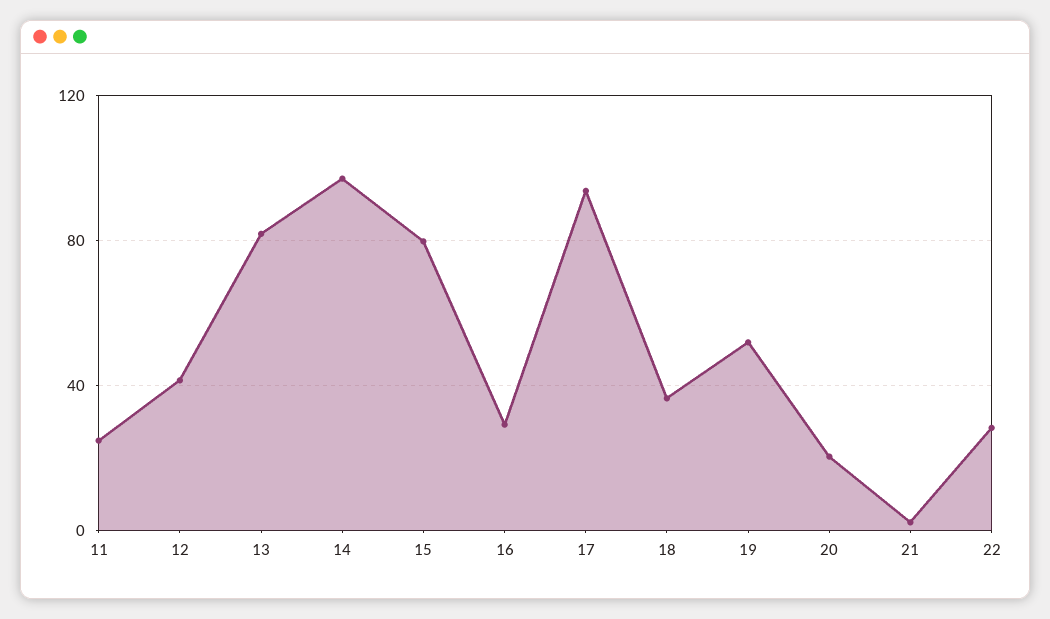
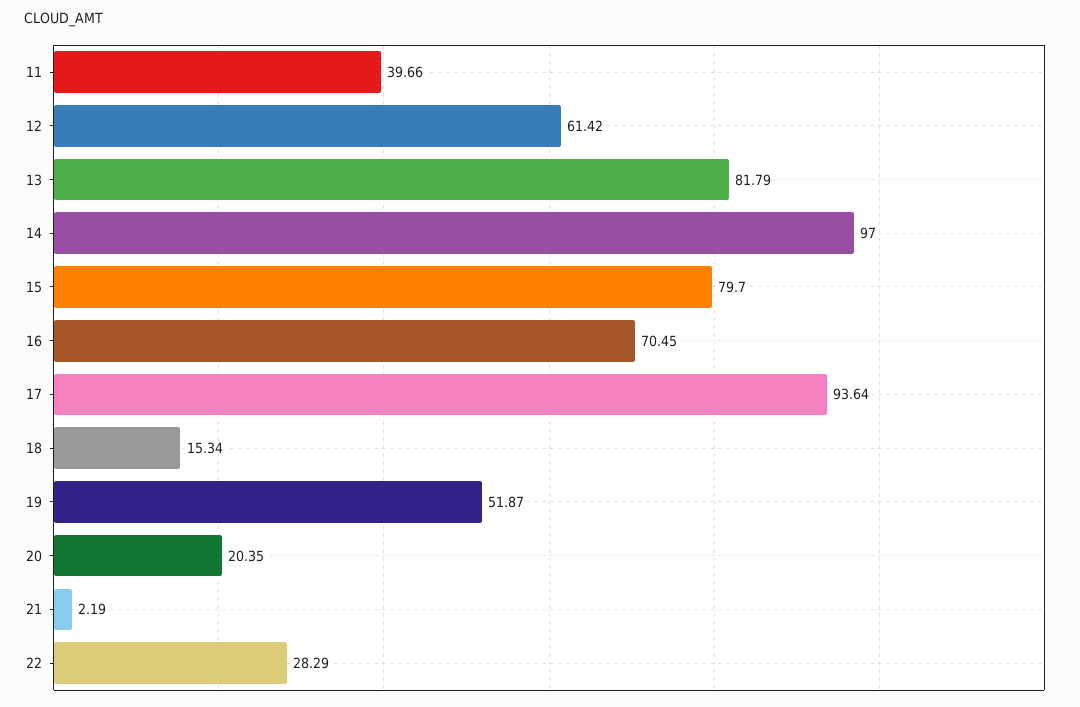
11: 25 -> 39.66
12: 40 -> 61.42
16: 30 -> 70.45
18: 35 -> 15.34

